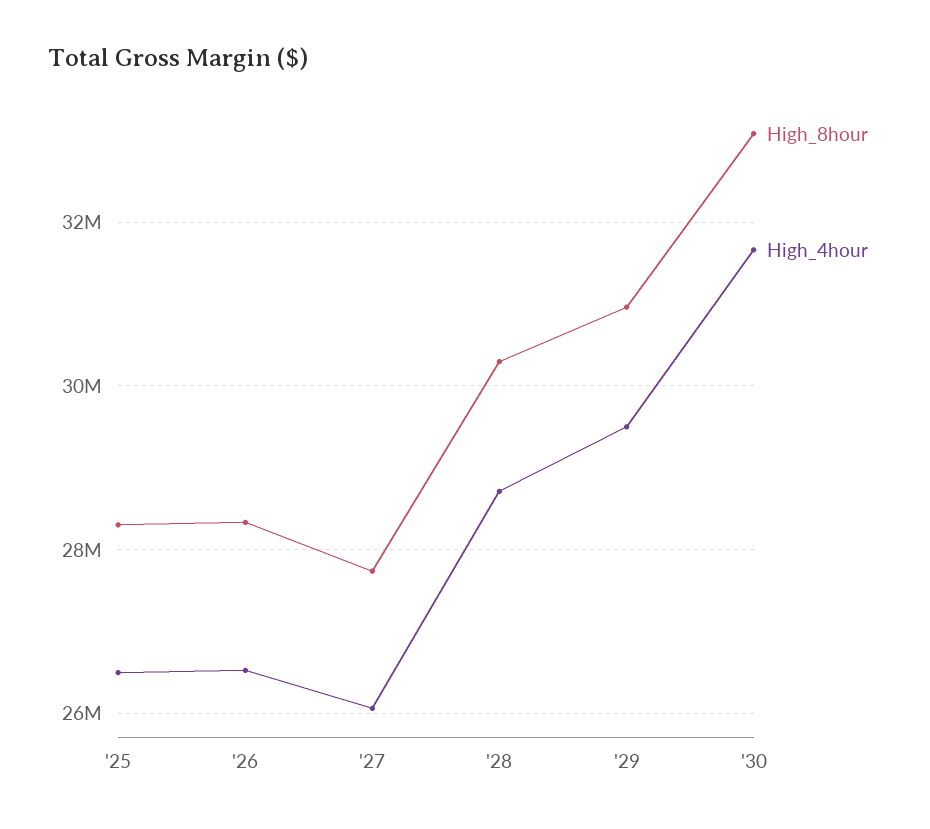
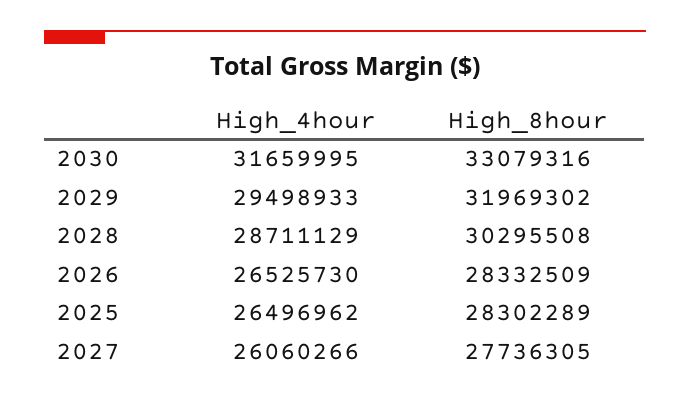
High_8hour, '29: 31000000 -> 31969302

